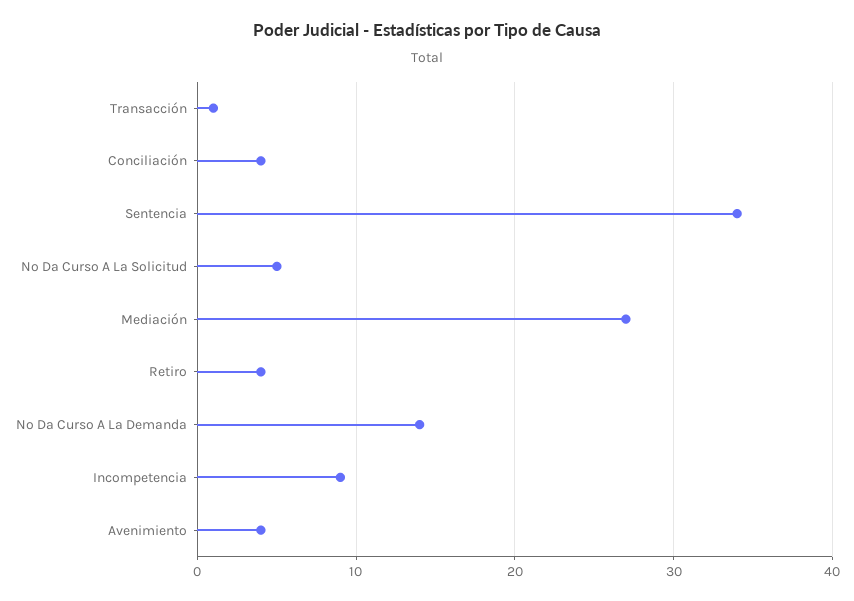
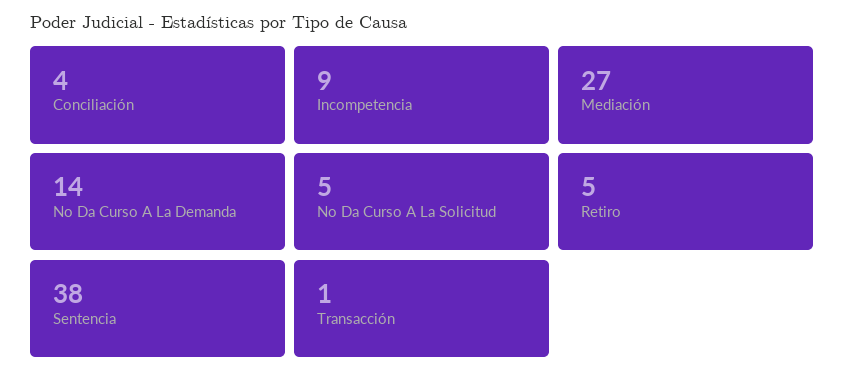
Sentencia: 34 -> 38
Retiro: 4 -> 5
Avenimiento: 4 -> none

